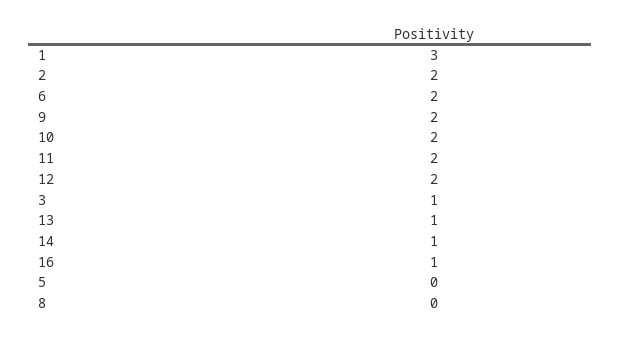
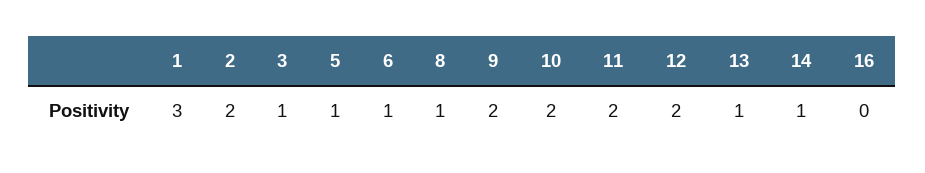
6: 2 -> 1
16: 1 -> 0
5: 0 -> 1
8: 0 -> 1

